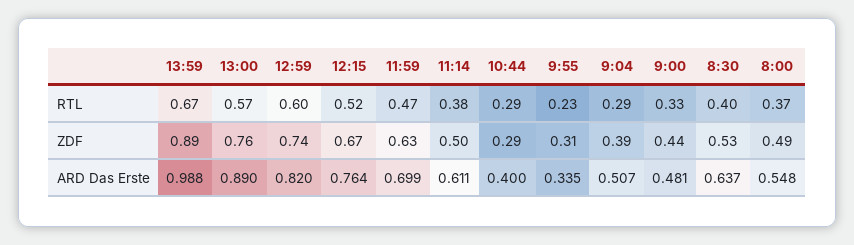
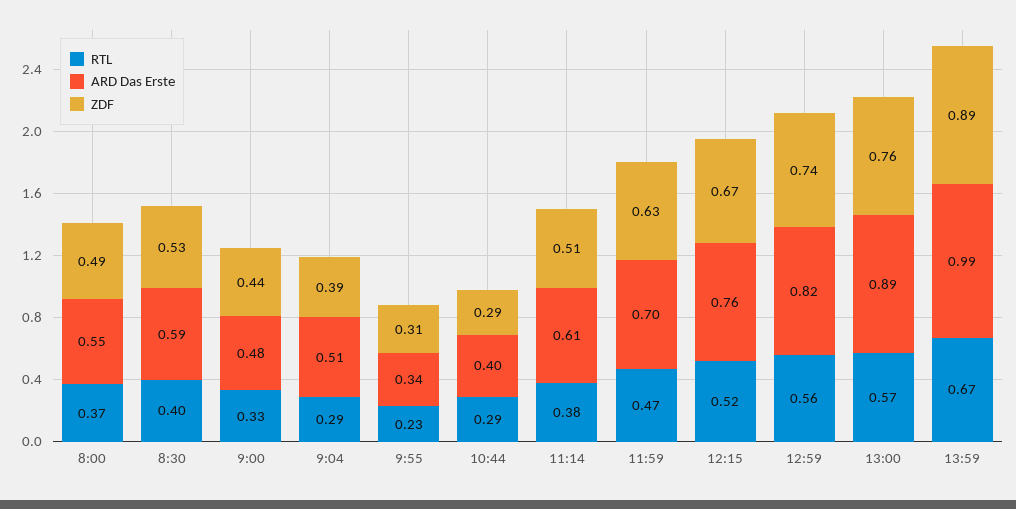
RTL, 12:59: 0.6 -> 0.56
ZDF, 11:14: 0.5 -> 0.51
ARD Das Erste, 8:30: 0.637 -> 0.59

